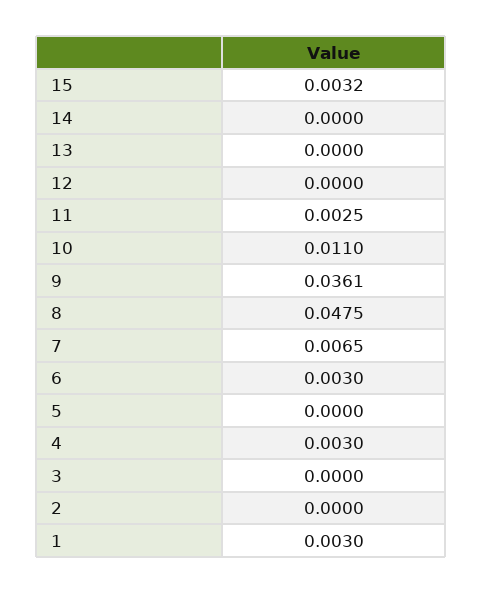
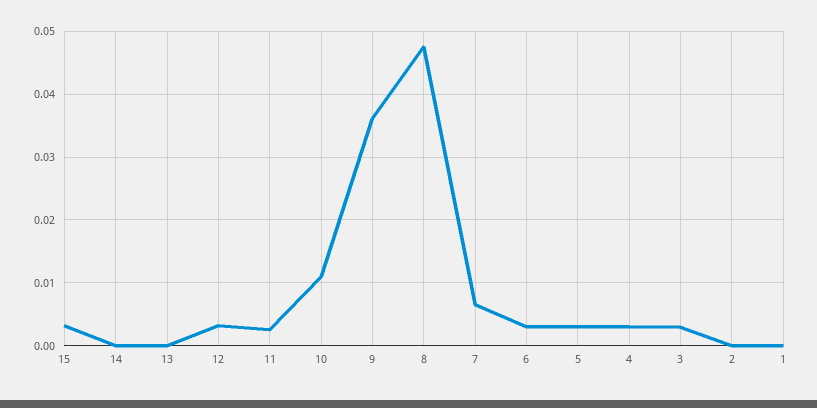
12: 0 -> 0.003
5: 0 -> 0.003
3: 0 -> 0.003
1: 0.003 -> 0

